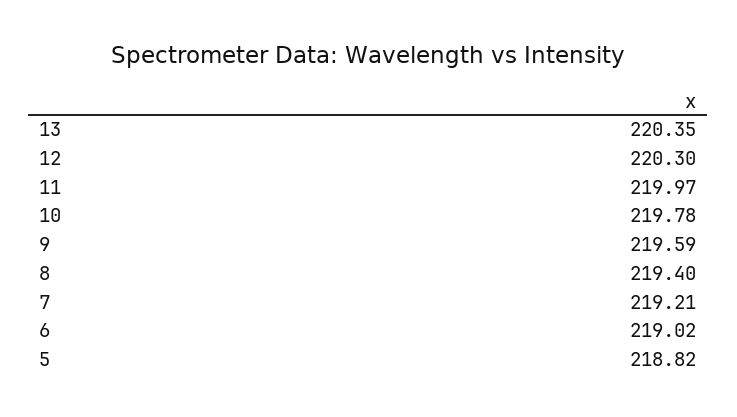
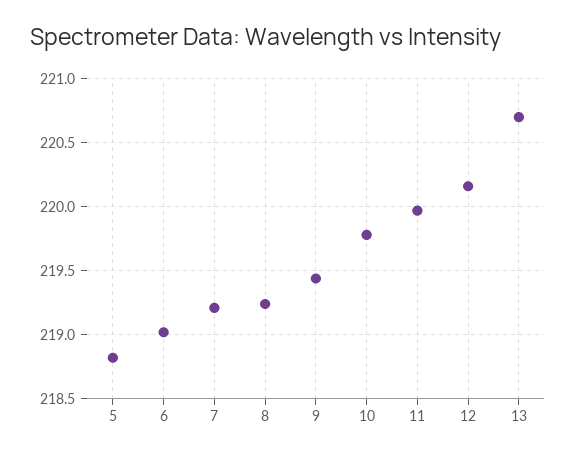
13: 220.35 -> 220.7
12: 220.3 -> 220.15
9: 219.59 -> 219.45
8: 219.4 -> 219.25

